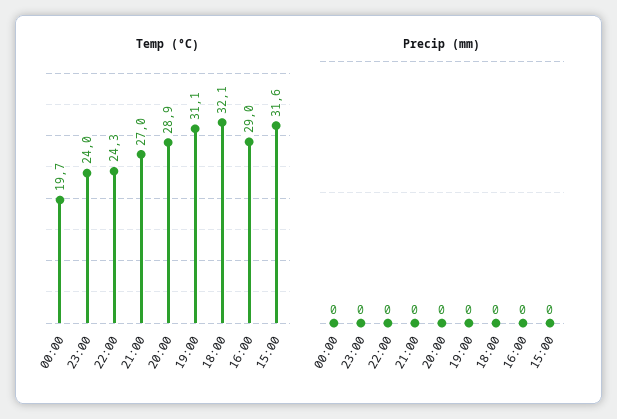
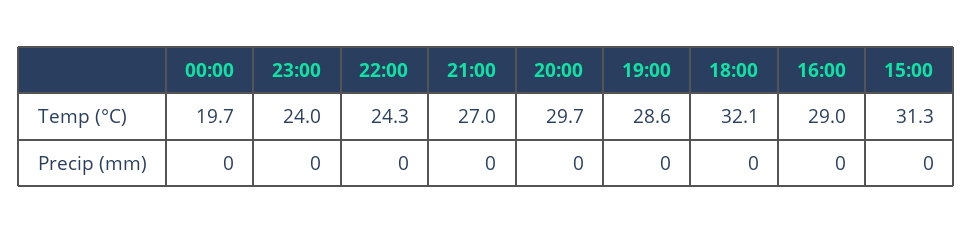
Temp (°C), 20:00: 28.9 -> 29.7
Temp (°C), 19:00: 31.1 -> 28.6
Temp (°C), 15:00: 31.6 -> 31.3

